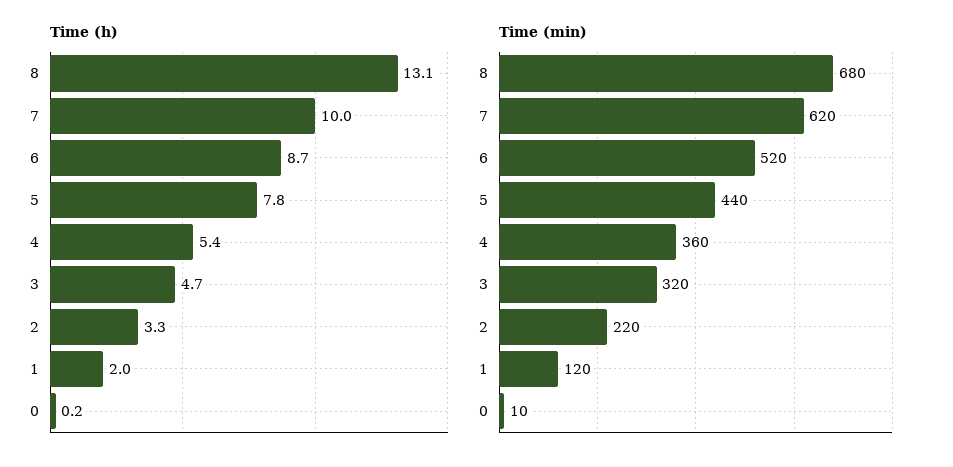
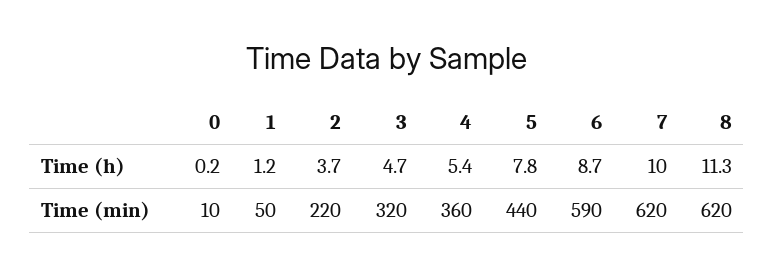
Time (h), 8: 13.1 -> 11.3
Time (h), 2: 3.3 -> 3.7
Time (h), 1: 2 -> 1.2
Time (min), 8: 680 -> 620
Time (min), 6: 520 -> 590
Time (min), 1: 120 -> 50

